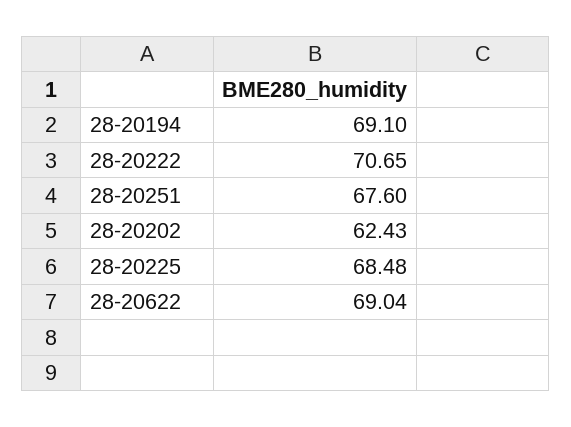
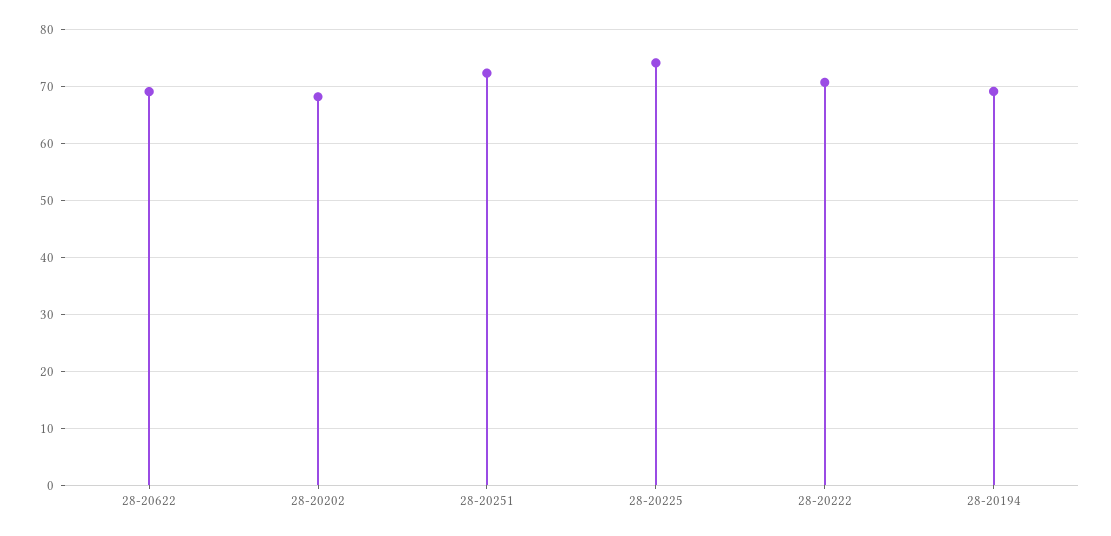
28-20251: 67.6 -> 72
28-20202: 62.43 -> 68
28-20225: 68.48 -> 74

